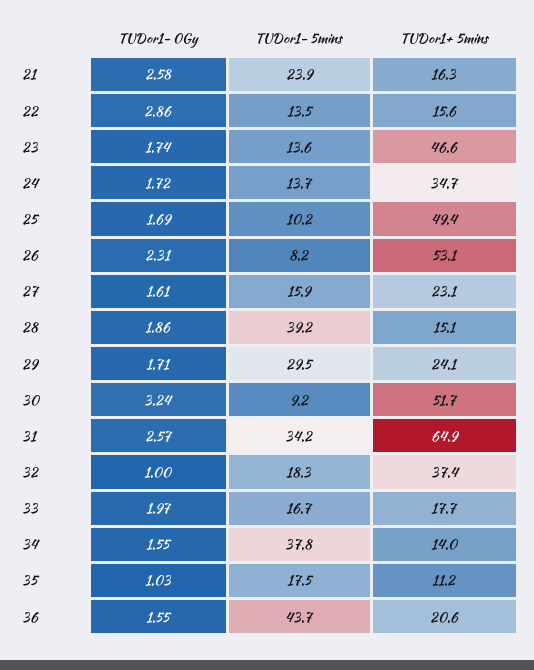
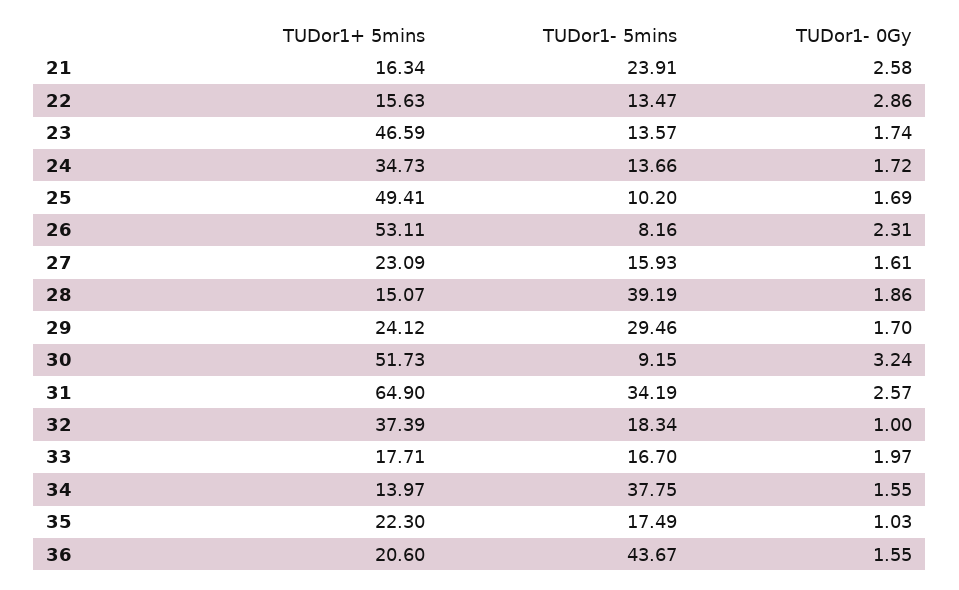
TUDor1- 0Gy, 29: 1.71 -> 1.7
TUDor1+ 5mins, 35: 11.2 -> 22.3

